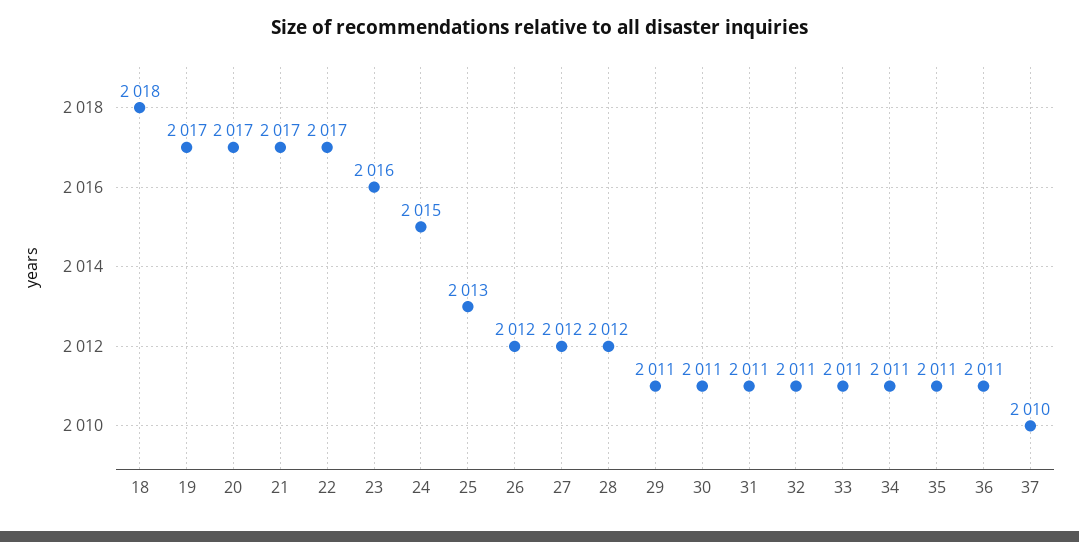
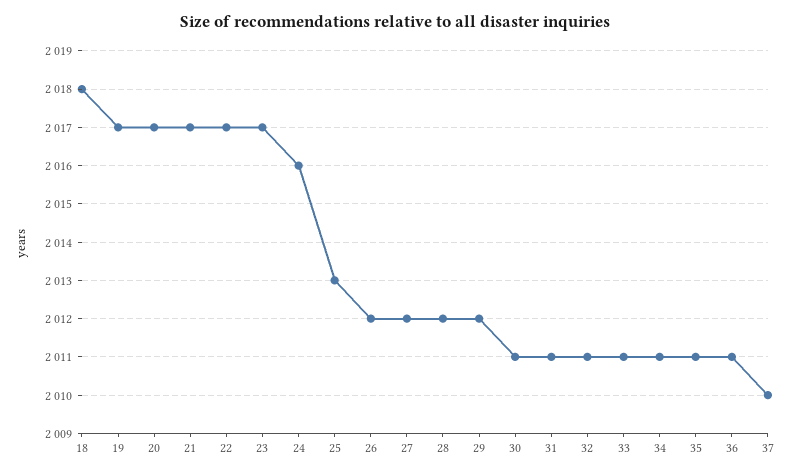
23: 2016 -> 2017
24: 2015 -> 2016
29: 2011 -> 2012

